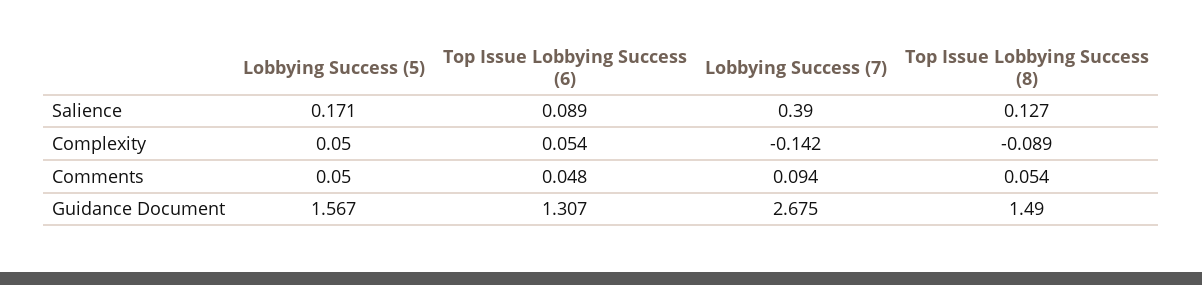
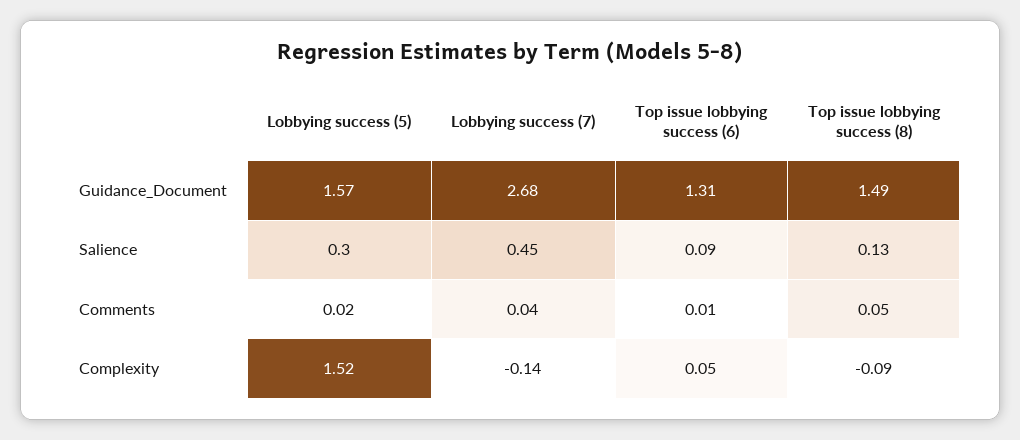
Lobbying Success (5), Salience: 0.171 -> 0.3
Lobbying Success (7), Salience: 0.39 -> 0.45
Lobbying Success (5), Complexity: 0.05 -> 1.52
Lobbying Success (5), Comments: 0.05 -> 0.02
Top Issue Lobbying Success (6), Comments: 0.048 -> 0.01
Lobbying Success (7), Comments: 0.094 -> 0.04

